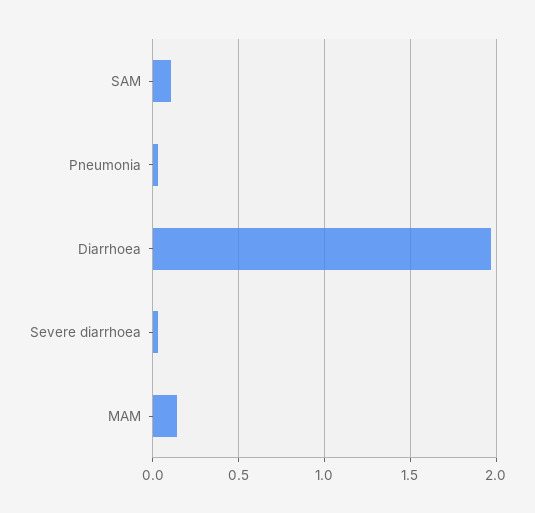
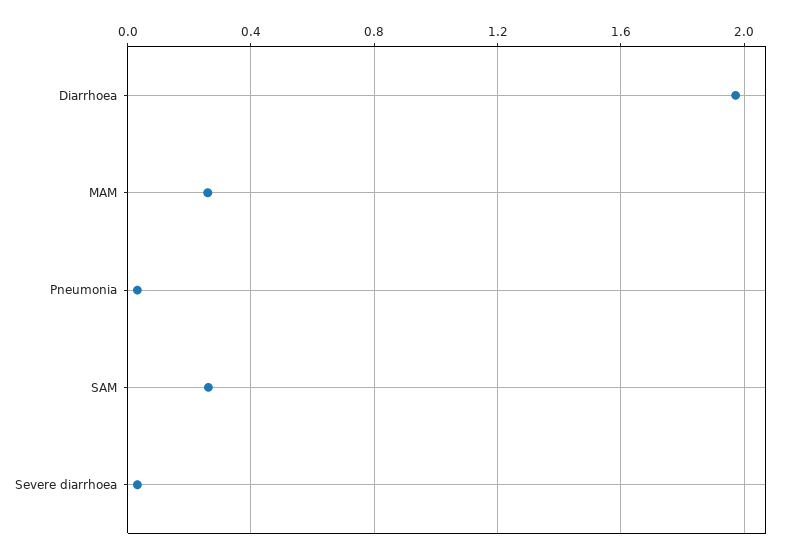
SAM: 0.1 -> 0.25
MAM: 0.15 -> 0.25

